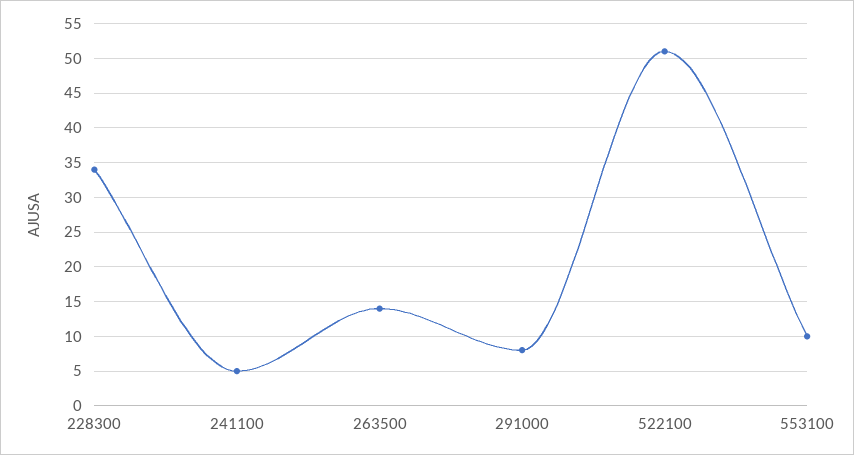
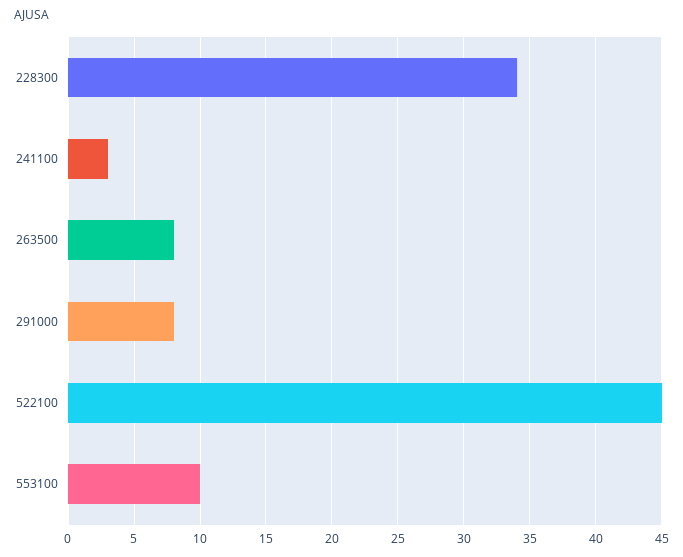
241100: 5 -> 3
263500: 14 -> 8
522100: 51 -> 45

